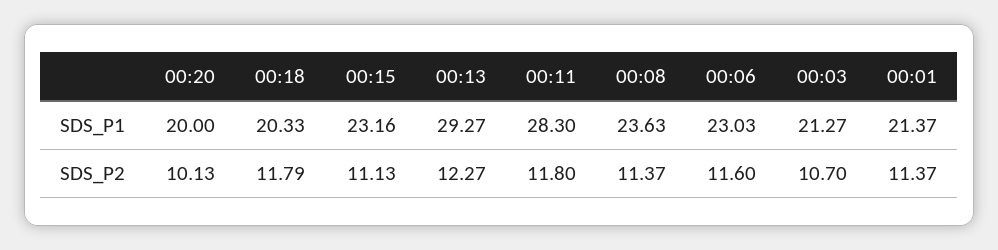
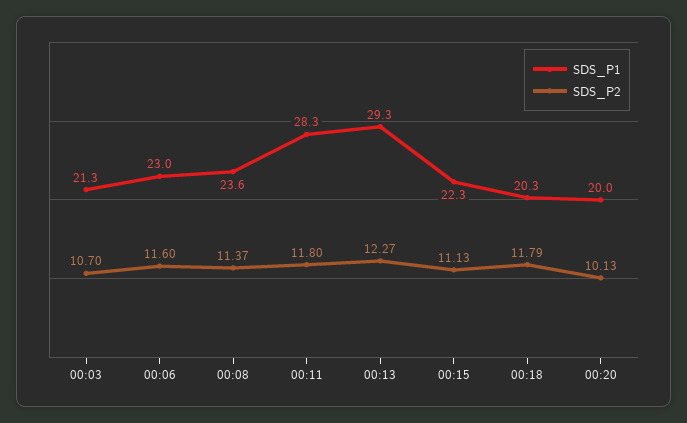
SDS_P1, 00:15: 23.16 -> 22.3
SDS_P1, 00:01: 21.37 -> none
SDS_P2, 00:01: 11.37 -> none

